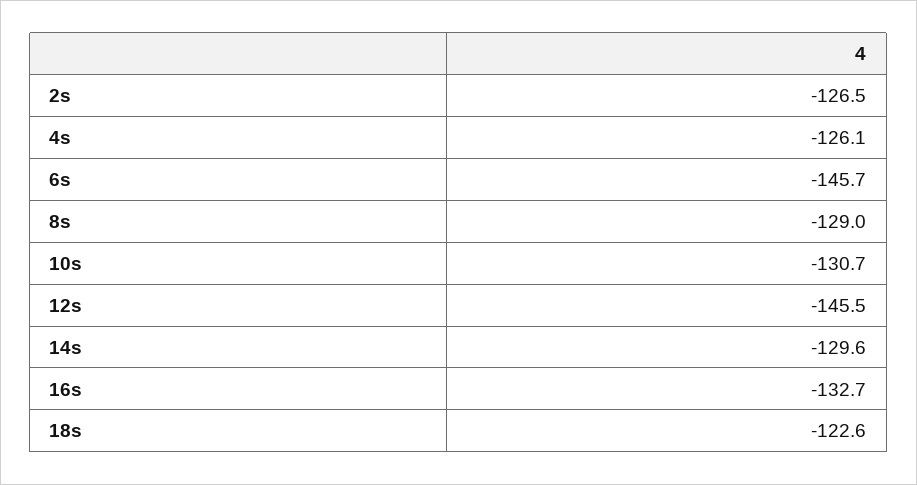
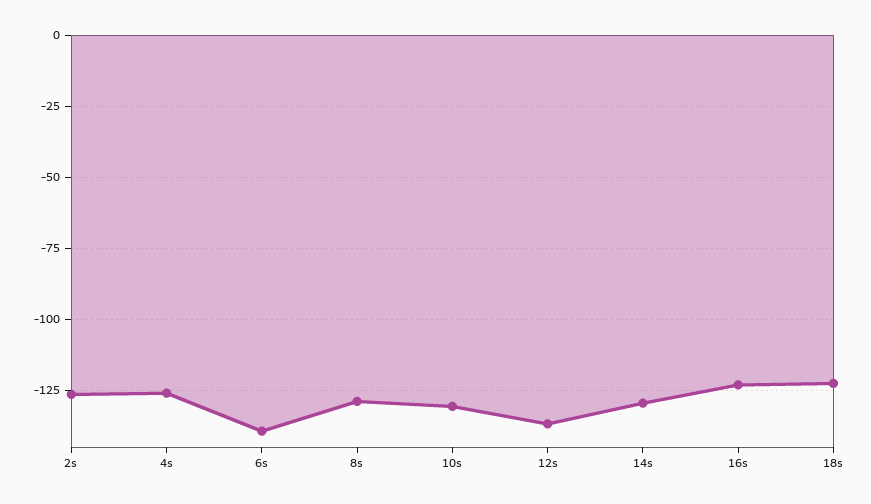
6s: -145.7 -> -140
12s: -145.5 -> -137.5
16s: -132.7 -> -122.5

